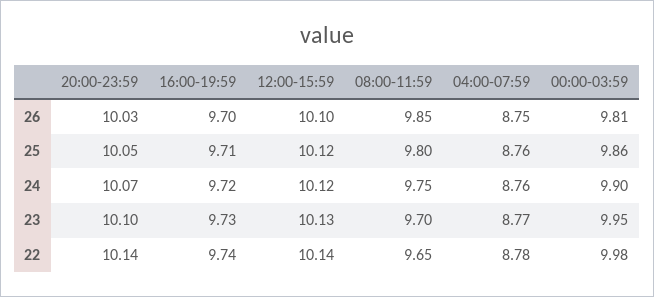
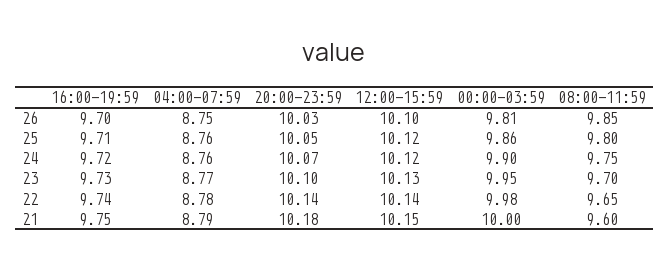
16:00-19:59, 21: none -> 9.75
04:00-07:59, 21: none -> 8.79
20:00-23:59, 21: none -> 10.18
12:00-15:59, 21: none -> 10.15
00:00-03:59, 21: none -> 10
08:00-11:59, 21: none -> 9.6

